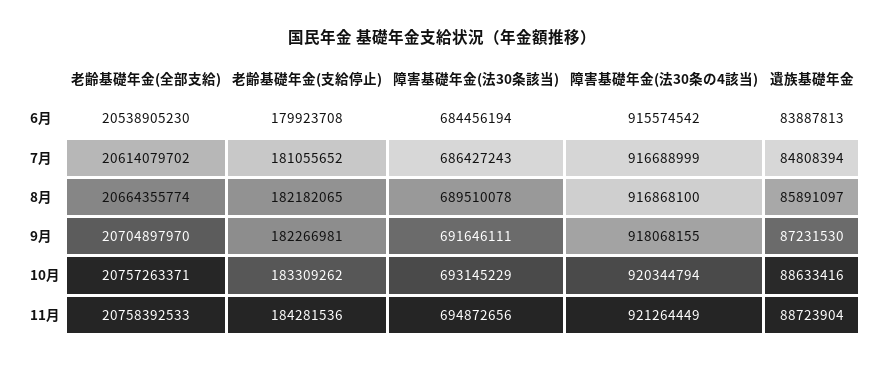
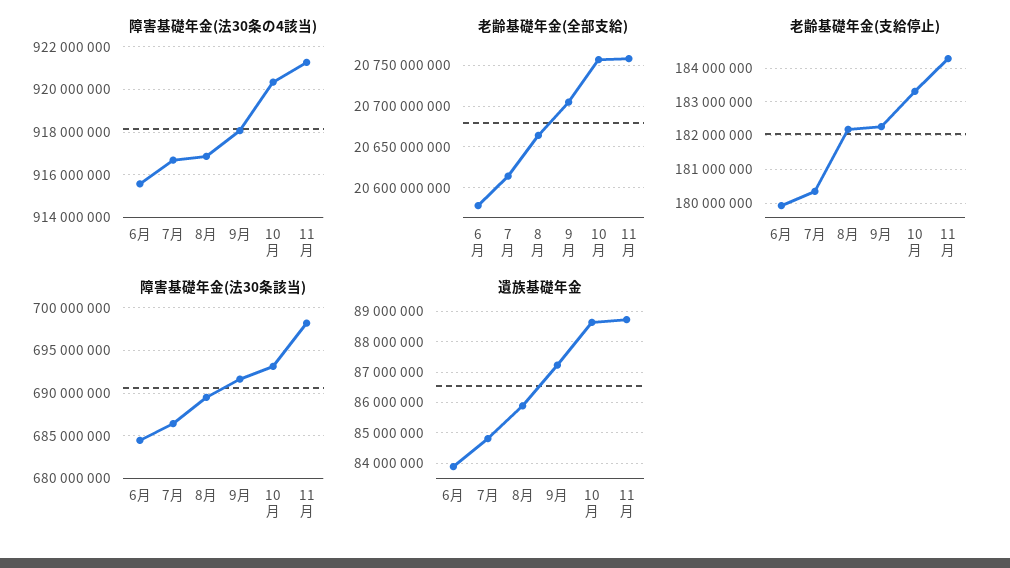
老齢基礎年金(全部支給), 6月: 20538905230 -> 20580000000
老齢基礎年金(支給停止), 7月: 181055652 -> 180400000
障害基礎年金(法30条該当), 11月: 694872656 -> 698000000

